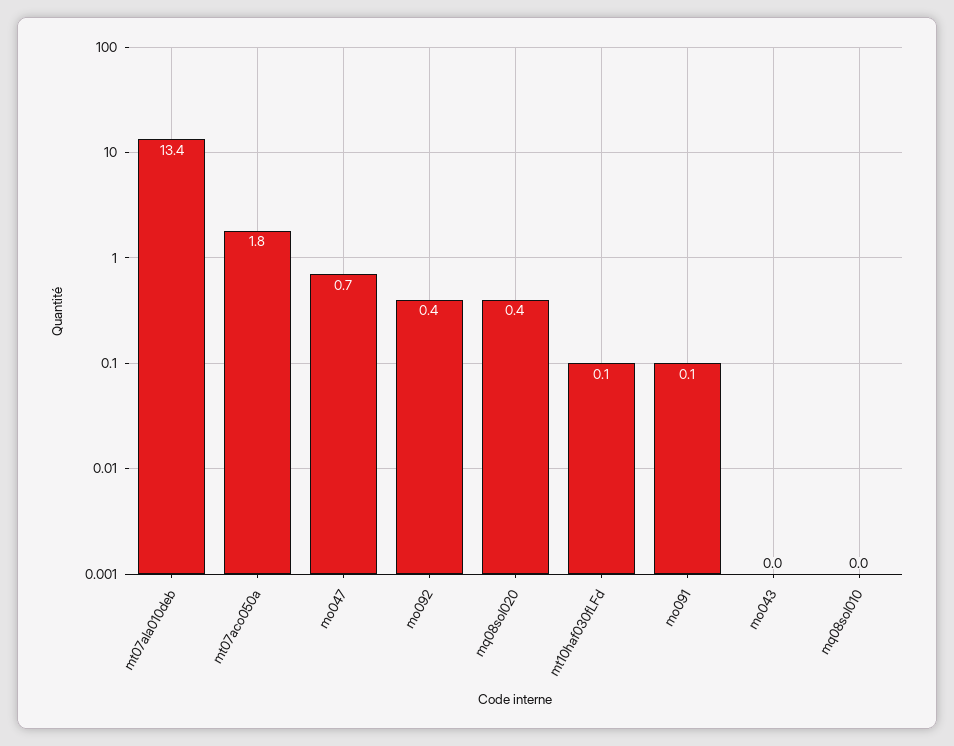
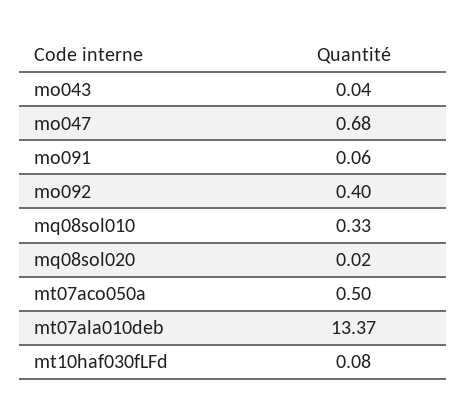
mt07aco050a: 1.8 -> 0.5
mq08sol020: 0.4 -> 0.02
mq08sol010: 0 -> 0.33

